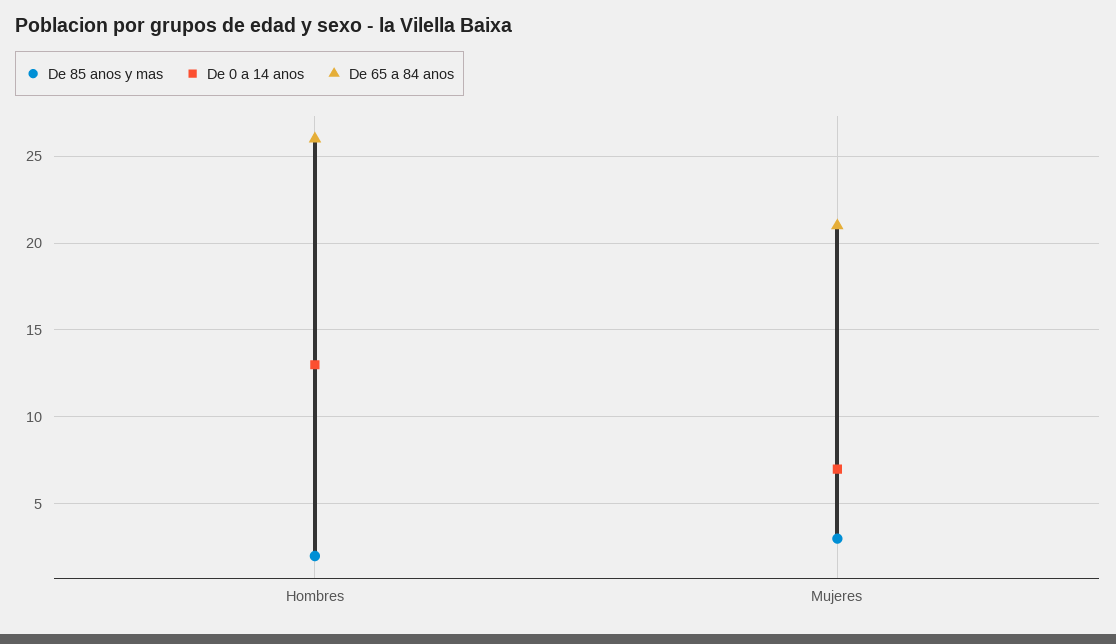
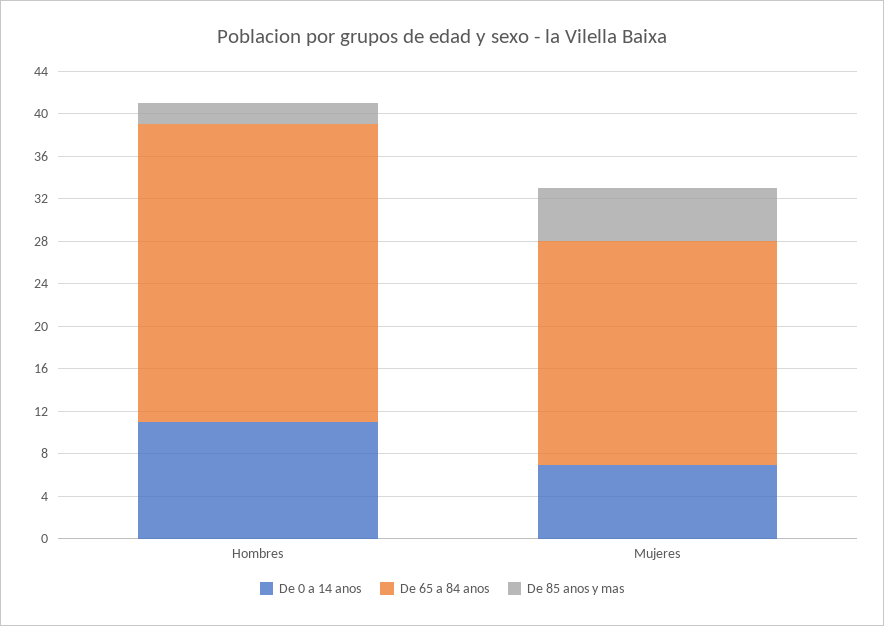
De 0 a 14 anos, Hombres: 13 -> 11
De 65 a 84 anos, Hombres: 26 -> 28
De 85 anos y mas, Mujeres: 3 -> 5

